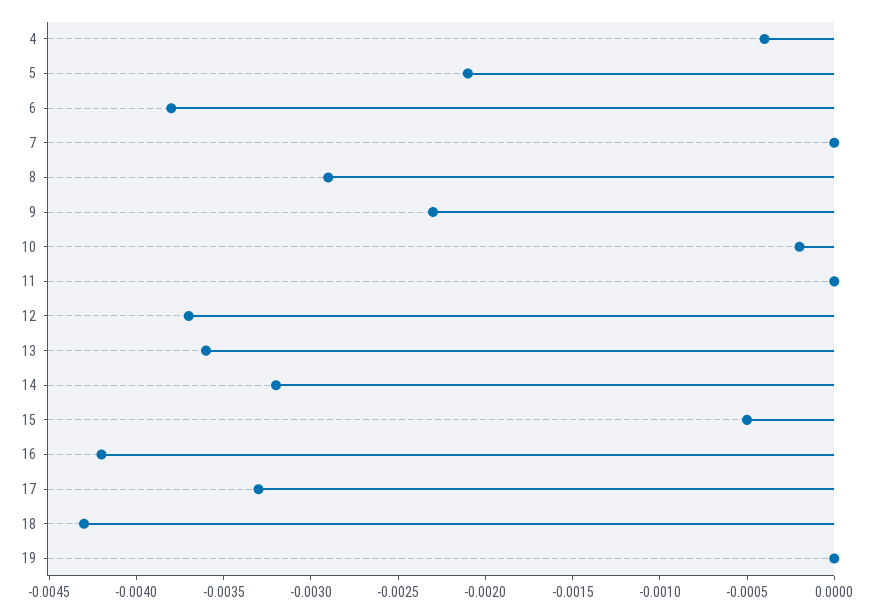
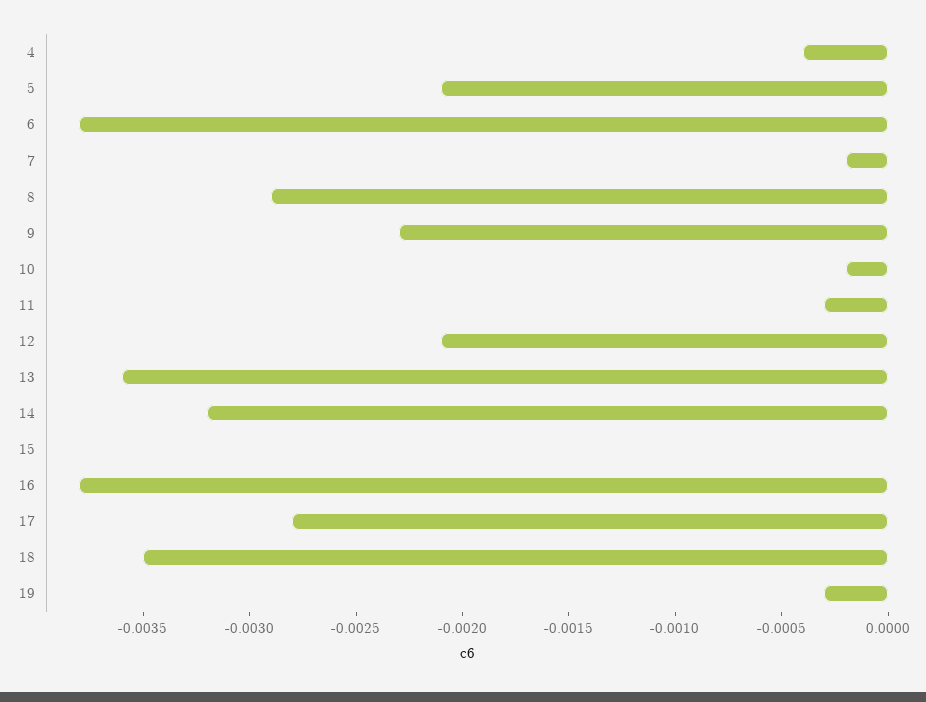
7: 0 -> -0.0002
11: 0 -> -0.0003
12: -0.0037 -> -0.0021
15: -0.0005 -> 0
16: -0.0042 -> -0.0038
17: -0.0033 -> -0.0028
18: -0.0043 -> -0.0035
19: 0 -> -0.0003

